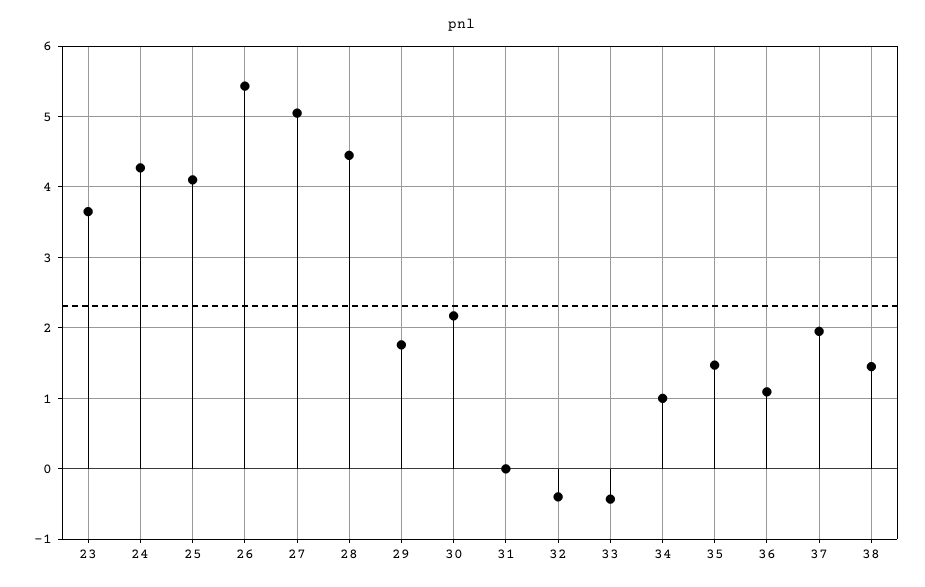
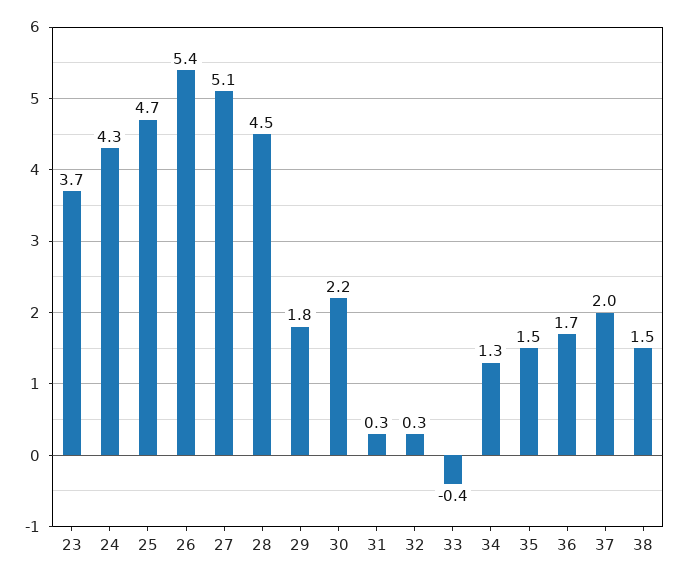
25: 4.1 -> 4.7
31: 0 -> 0.3
32: -0.4 -> 0.3
34: 1 -> 1.3
36: 1.1 -> 1.7

